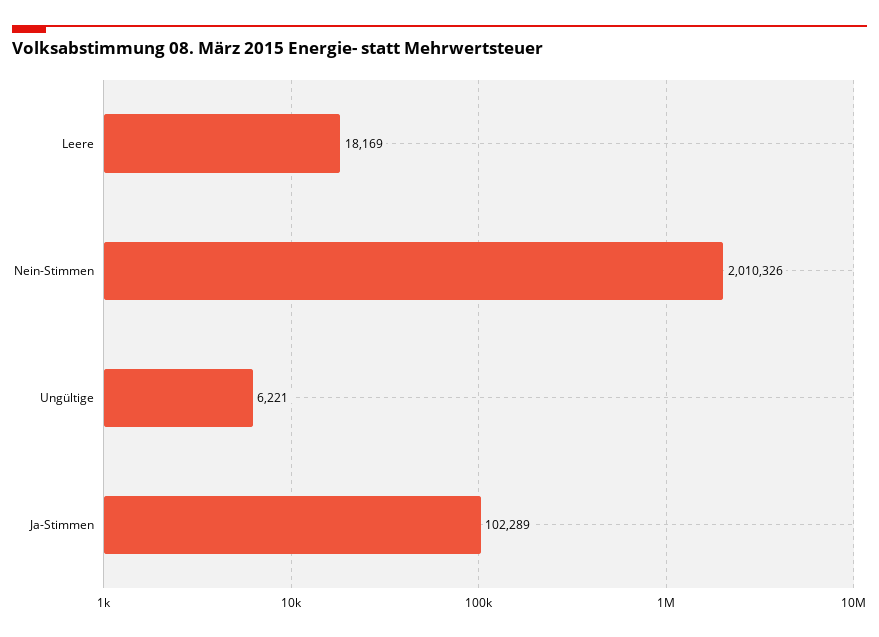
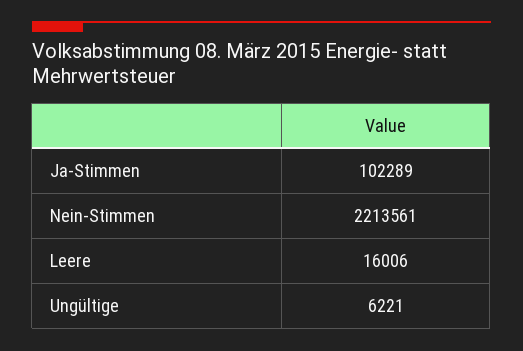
Leere: 18169 -> 16006
Nein-Stimmen: 2010326 -> 2213561

